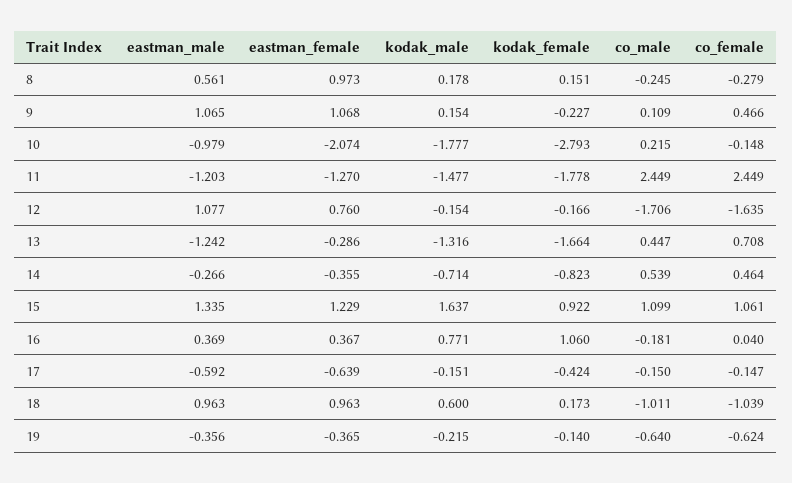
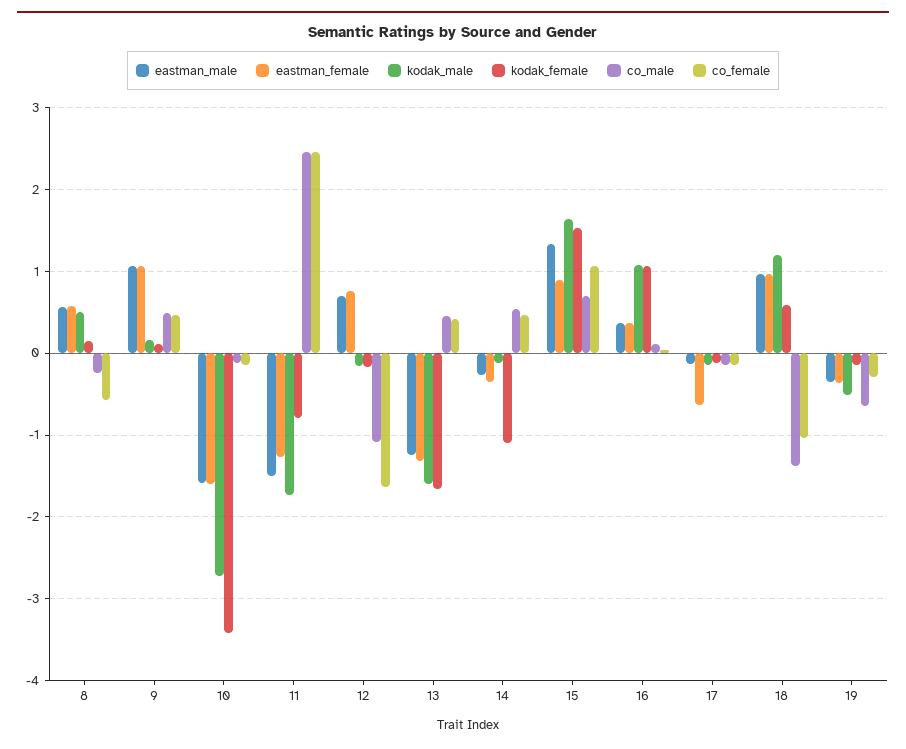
eastman_female, 8: 0.973 -> 0.6
kodak_male, 8: 0.178 -> 0.5
co_female, 8: -0.279 -> -0.6
kodak_female, 9: -0.227 -> 0.1
co_male, 9: 0.109 -> 0.5
eastman_male, 10: -0.979 -> -1.6
eastman_female, 10: -2.074 -> -1.6
kodak_male, 10: -1.777 -> -2.7
kodak_female, 10: -2.793 -> -3.4
co_male, 10: 0.215 -> -0.1
eastman_male, 11: -1.203 -> -1.5
kodak_male, 11: -1.477 -> -1.7
kodak_female, 11: -1.778 -> -0.8
eastman_male, 12: 1.077 -> 0.7
co_male, 12: -1.706 -> -1.1
eastman_female, 13: -0.286 -> -1.3
kodak_male, 13: -1.316 -> -1.6
co_female, 13: 0.708 -> 0.4
kodak_male, 14: -0.714 -> -0.1
kodak_female, 14: -0.823 -> -1.1
eastman_female, 15: 1.229 -> 0.9
kodak_female, 15: 0.922 -> 1.5
co_male, 15: 1.099 -> 0.7
kodak_male, 16: 0.771 -> 1.1
co_male, 16: -0.181 -> 0.1
eastman_male, 17: -0.592 -> -0.1
kodak_female, 17: -0.424 -> -0.1
kodak_male, 18: 0.6 -> 1.2
kodak_female, 18: 0.173 -> 0.6
co_male, 18: -1.011 -> -1.4
kodak_male, 19: -0.215 -> -0.5
co_female, 19: -0.624 -> -0.3

